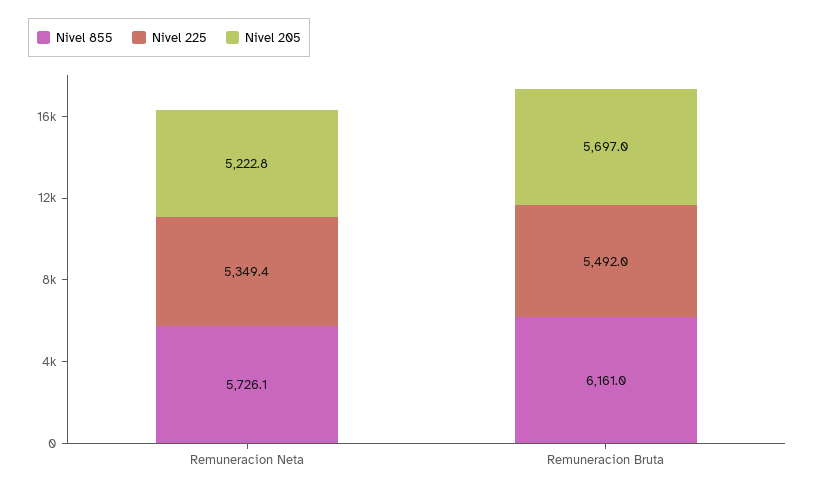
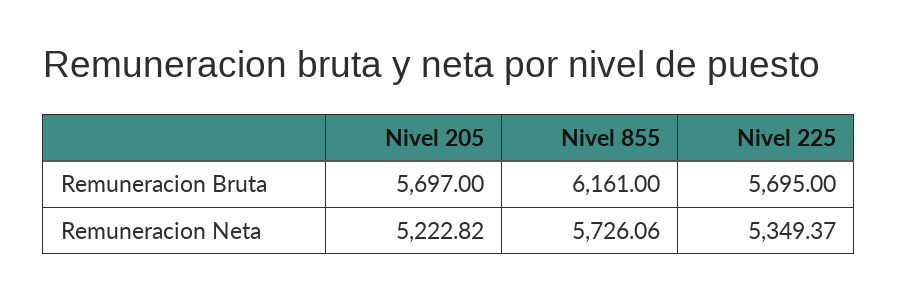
Nivel 225, Remuneracion Bruta: 5492 -> 5695

